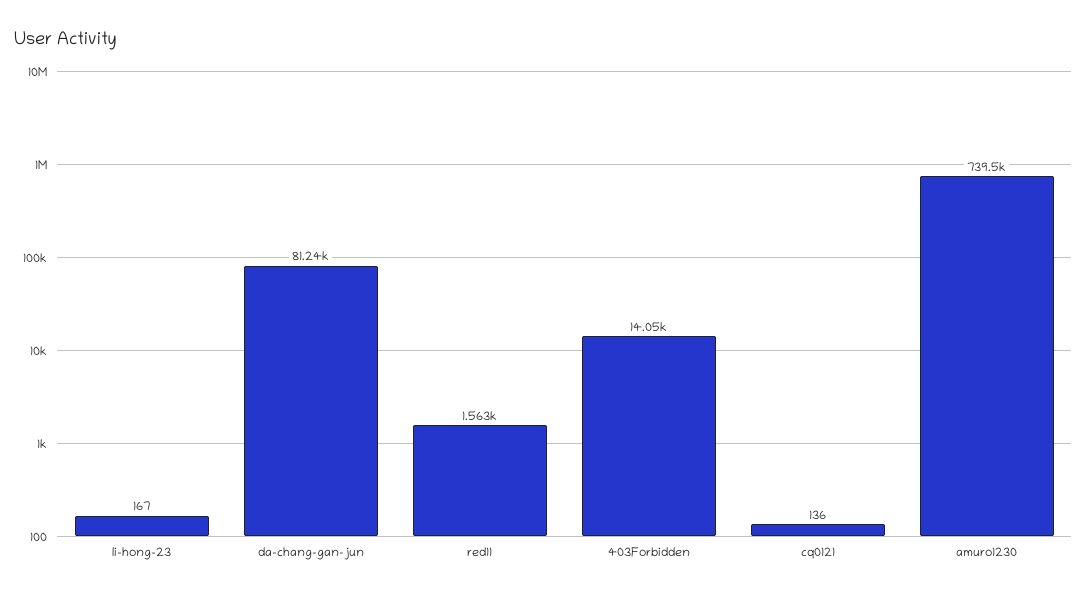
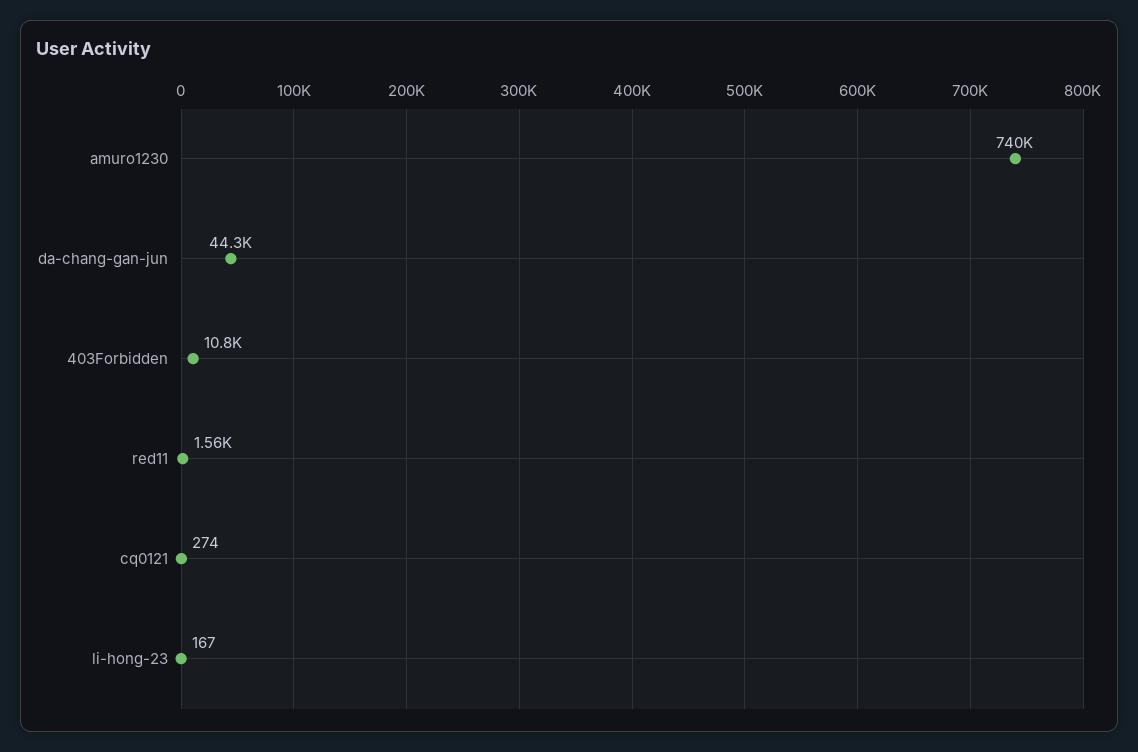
da-chang-gan-jun: 81240 -> 44300
403Forbidden: 14050 -> 10800
cq0121: 136 -> 274

